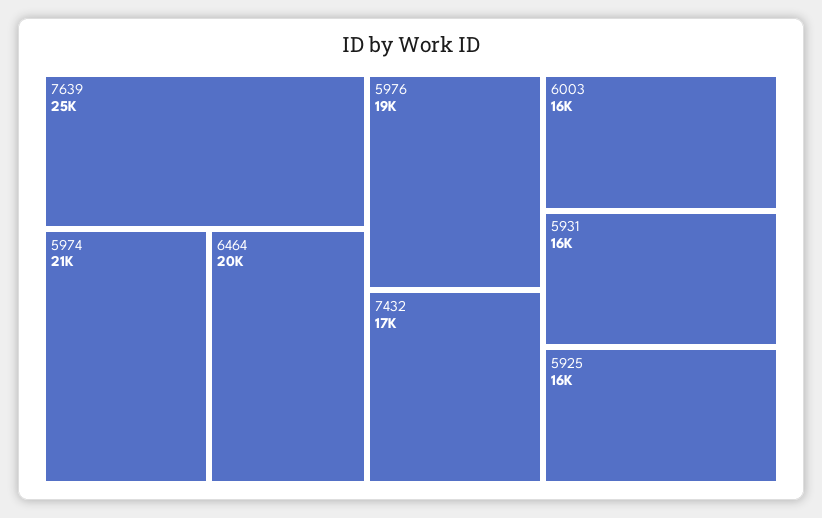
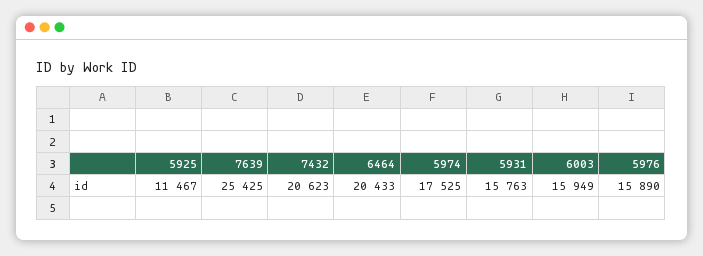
5974: 21000 -> 17525
5976: 19000 -> 15890
7432: 17000 -> 20623
5925: 16000 -> 11467

